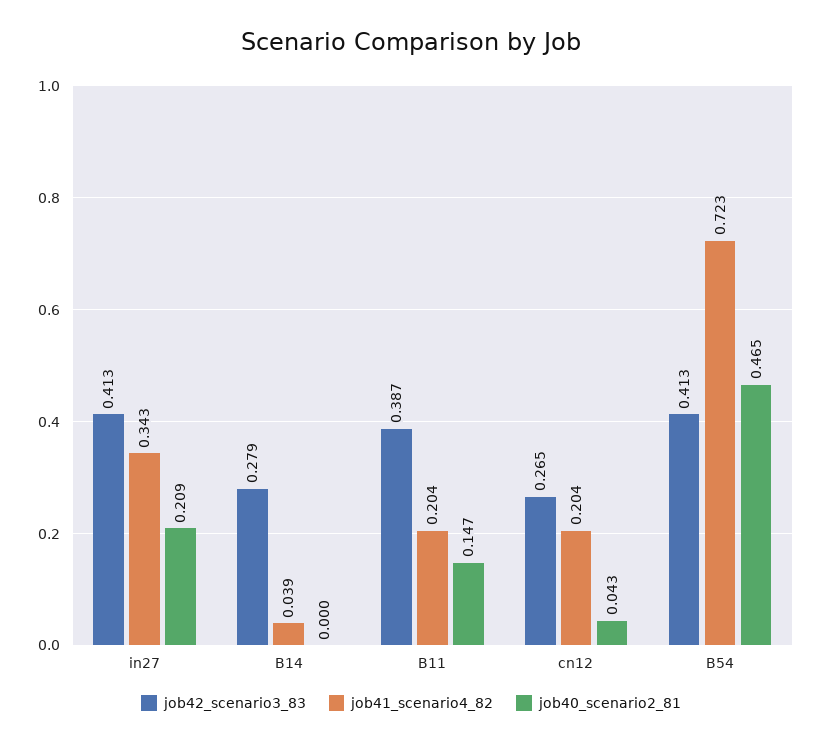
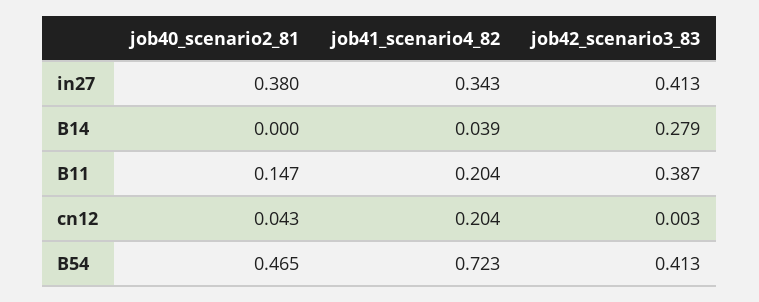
job40_scenario2_81, in27: 0.209 -> 0.38
job42_scenario3_83, cn12: 0.265 -> 0.003

